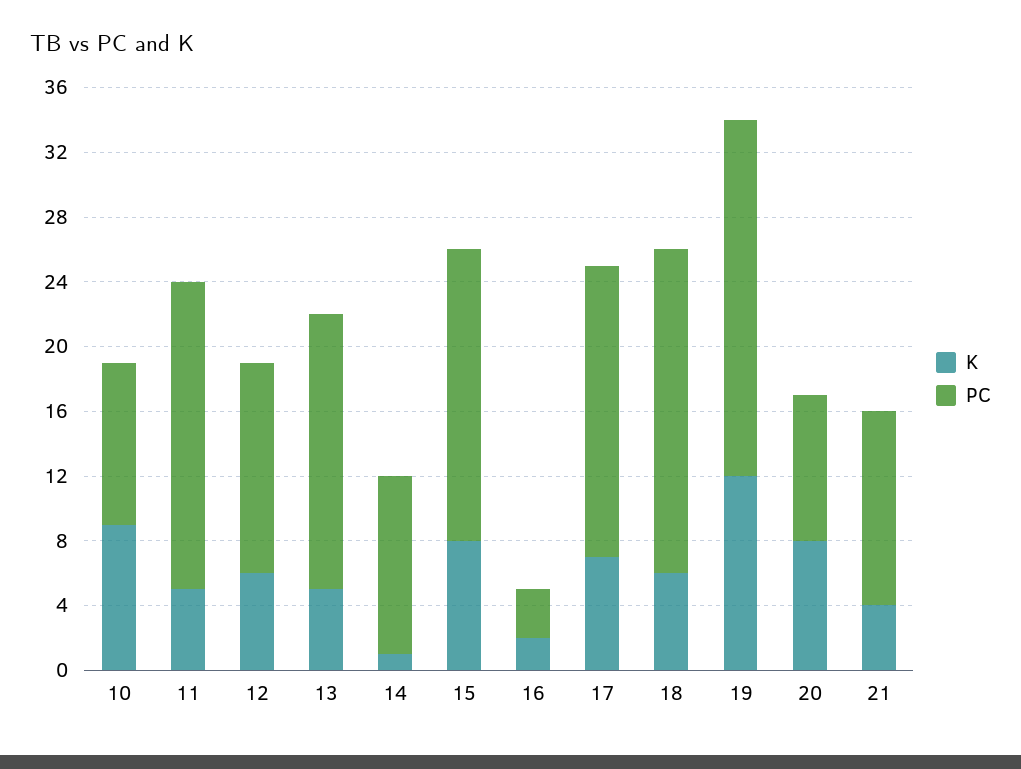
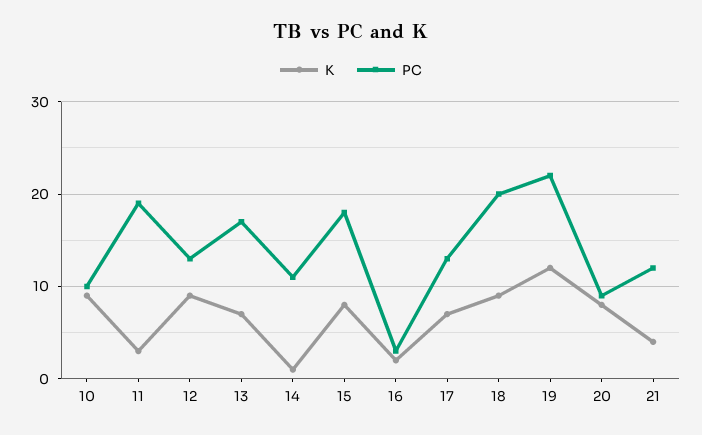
K, 11: 5 -> 3
K, 12: 6 -> 9
K, 13: 5 -> 7
PC, 17: 18 -> 13
K, 18: 6 -> 9

